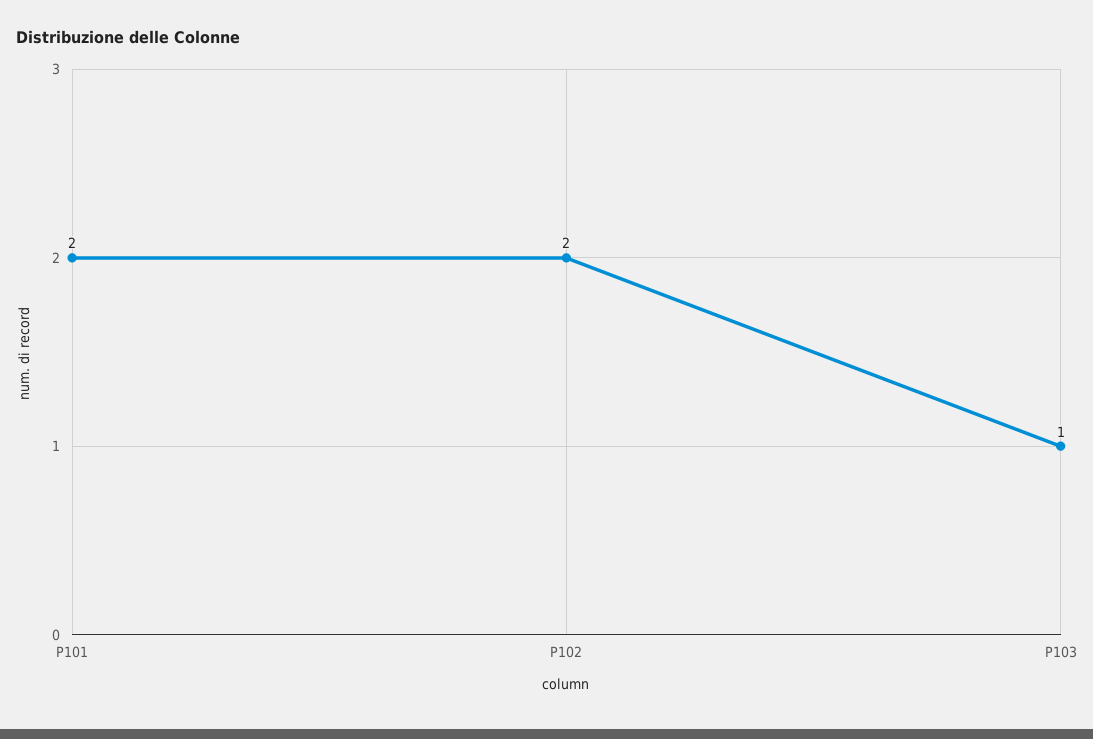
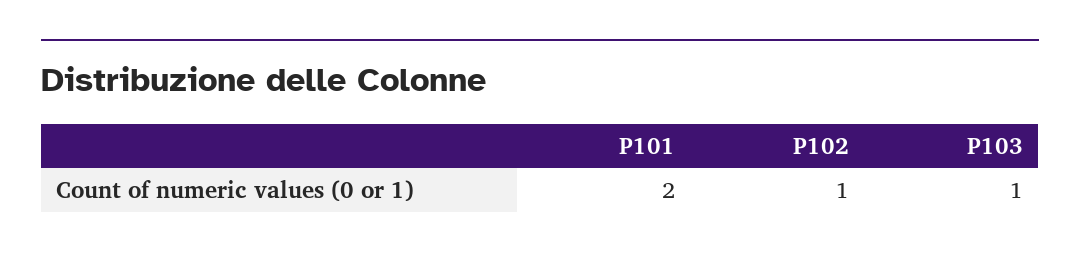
P102: 2 -> 1

